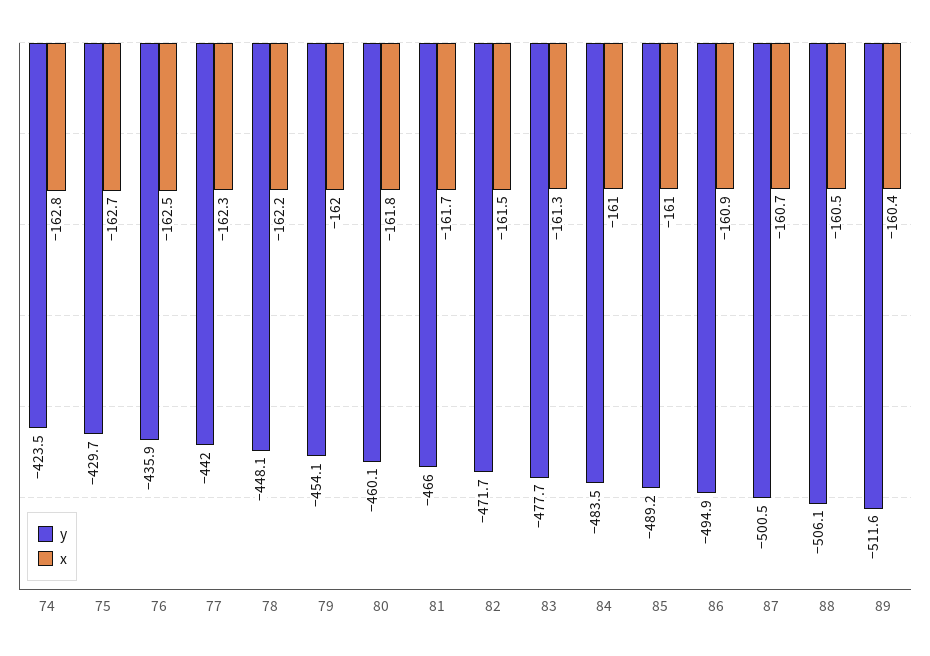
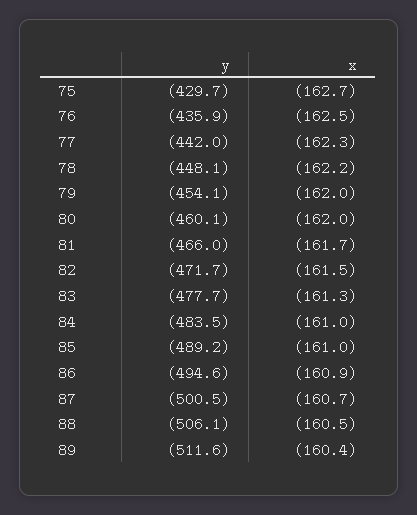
y, 74: -423.5 -> none
x, 74: -162.8 -> none
x, 80: -161.8 -> -162
y, 86: -494.9 -> -494.6

